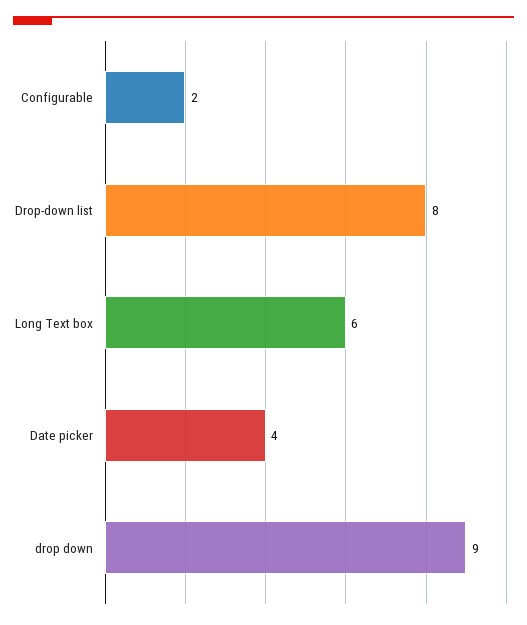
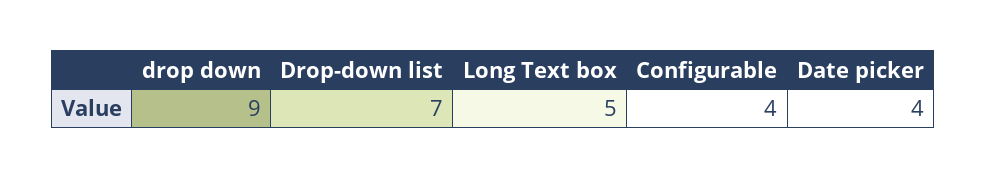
Configurable: 2 -> 4
Drop-down list: 8 -> 7
Long Text box: 6 -> 5

